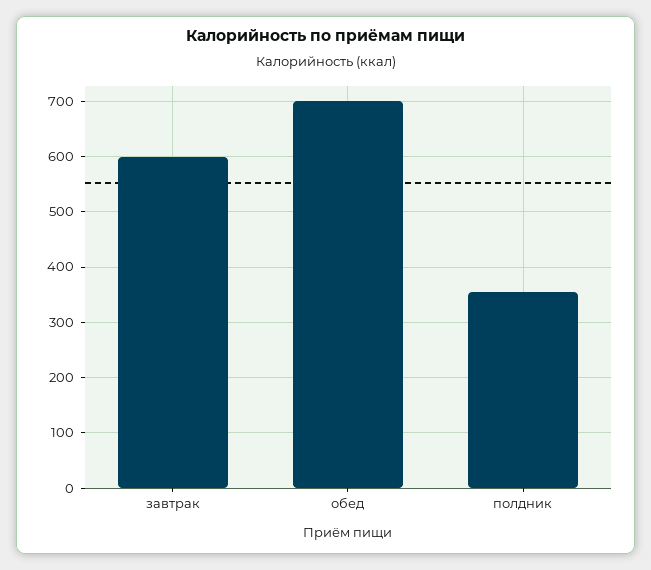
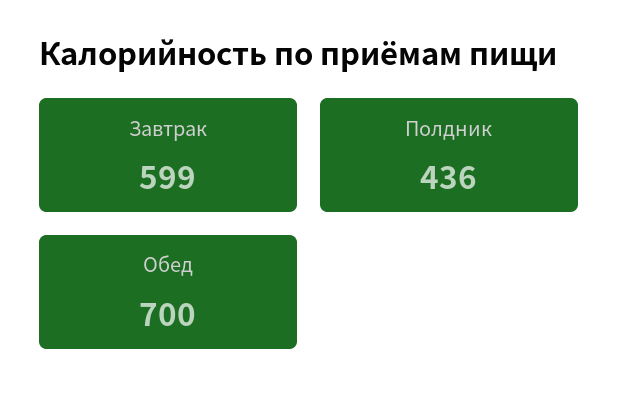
полдник: 360 -> 436

